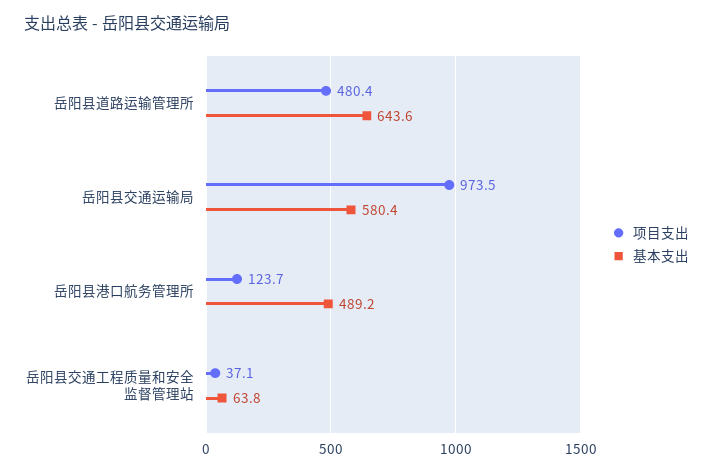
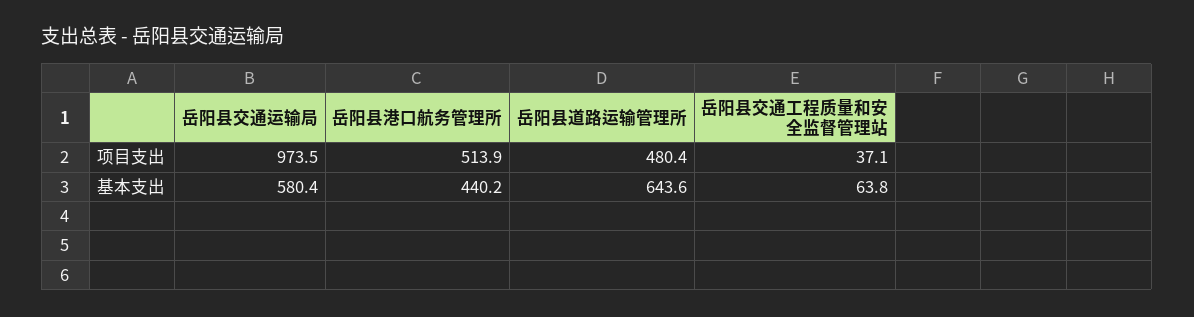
项目支出, 岳阳县港口航务管理所: 123.7 -> 513.9
基本支出, 岳阳县港口航务管理所: 489.2 -> 440.2

